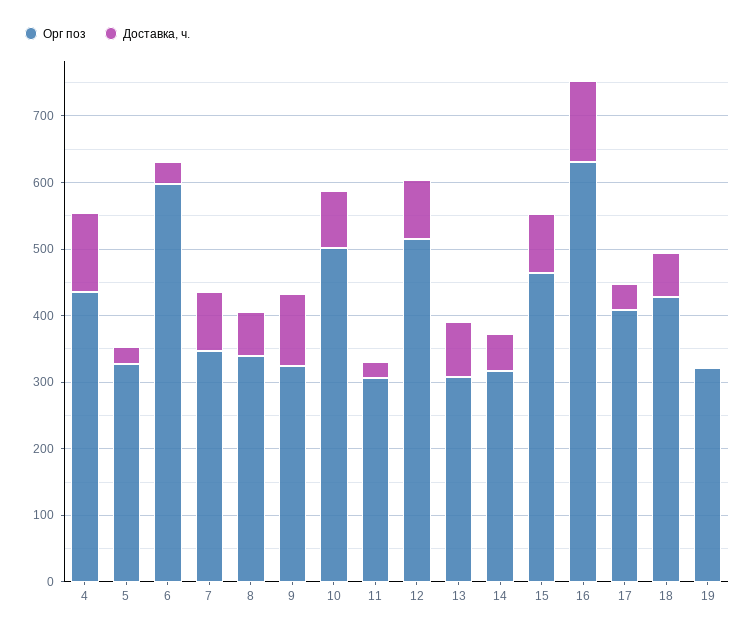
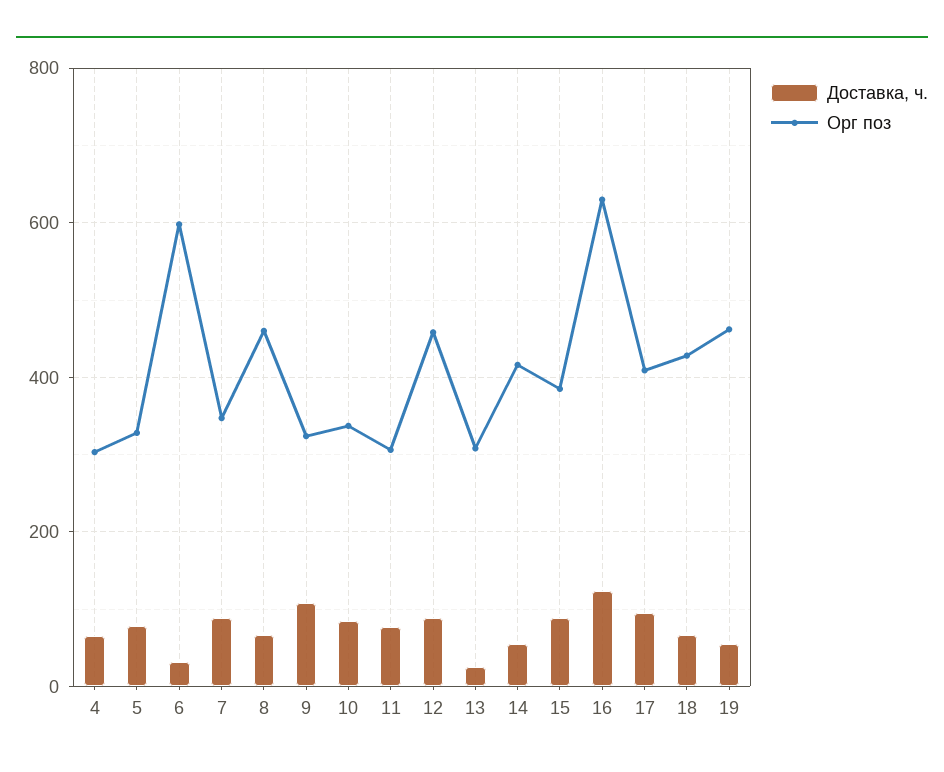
Орг поз, 4: 440 -> 300
Доставка, ч., 4: 120 -> 60
Доставка, ч., 5: 20 -> 80
Орг поз, 8: 340 -> 460
Орг поз, 10: 500 -> 340
Доставка, ч., 11: 20 -> 80
Орг поз, 12: 520 -> 460
Доставка, ч., 13: 80 -> 20
Орг поз, 14: 320 -> 420
Орг поз, 15: 460 -> 380
Доставка, ч., 17: 40 -> 100
Орг поз, 19: 320 -> 460
Доставка, ч., 19: 0 -> 60

